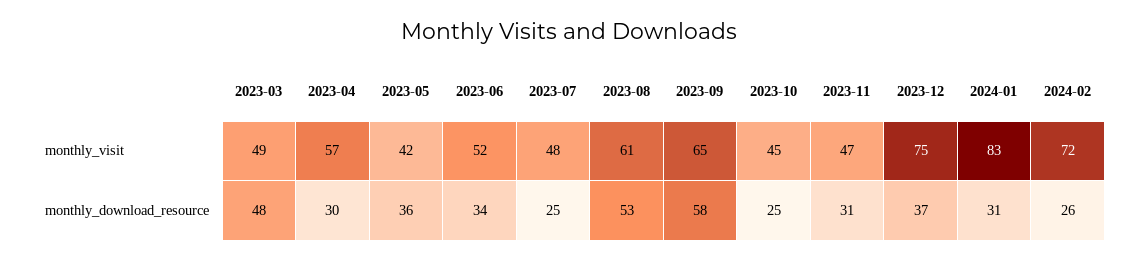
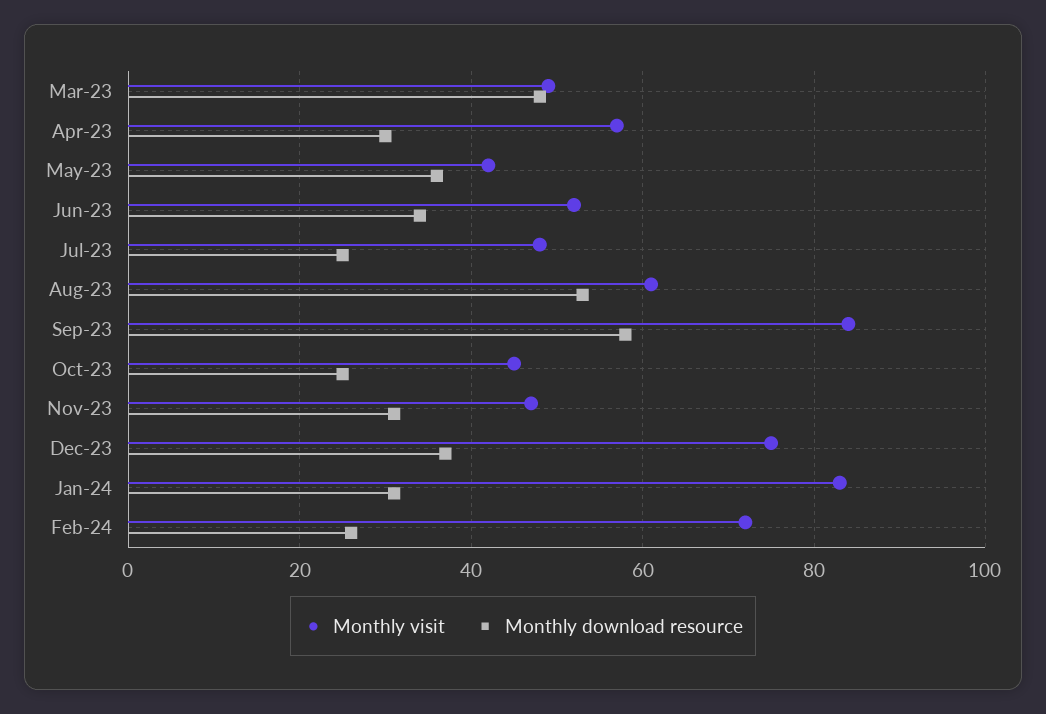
monthly_visit, 2023-09: 65 -> 85

